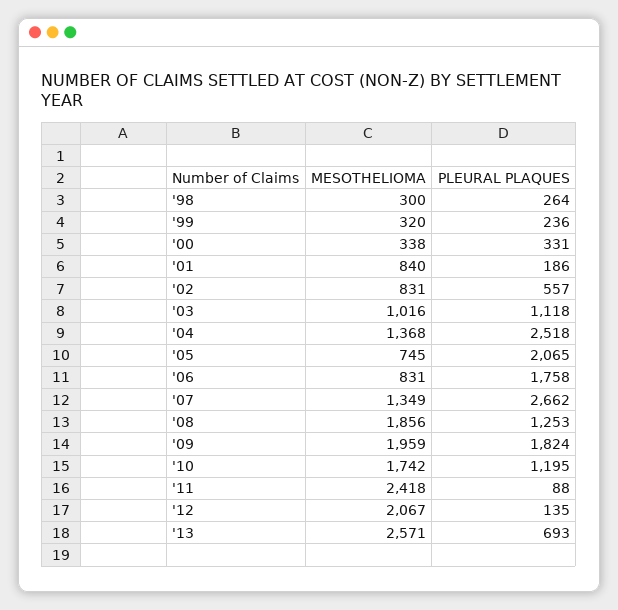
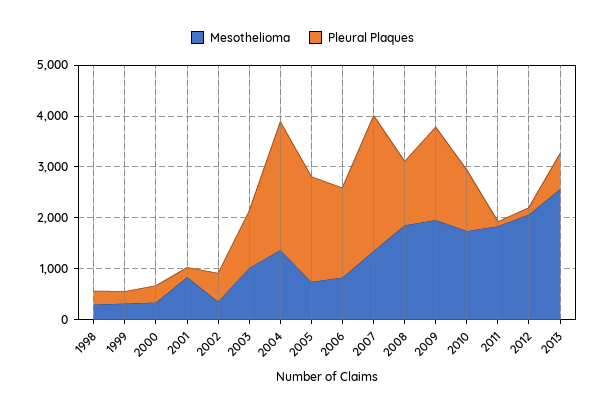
MESOTHELIOMA, '02: 831 -> 400
MESOTHELIOMA, '11: 2418 -> 1800

